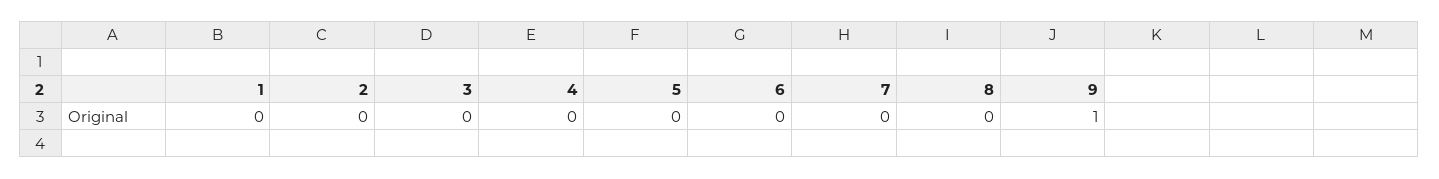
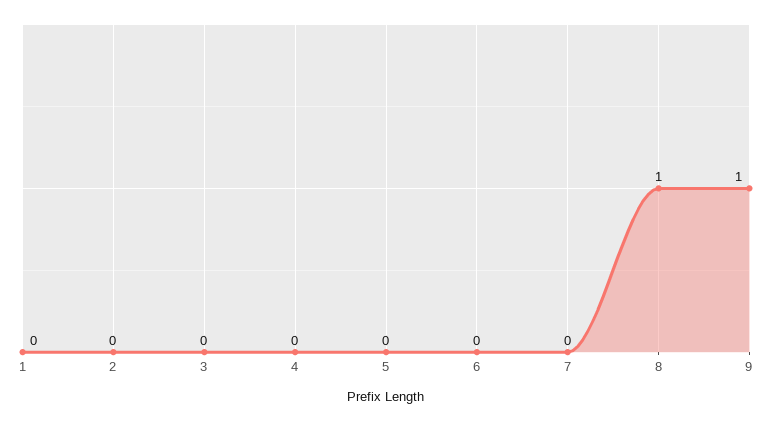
8: 0 -> 1

